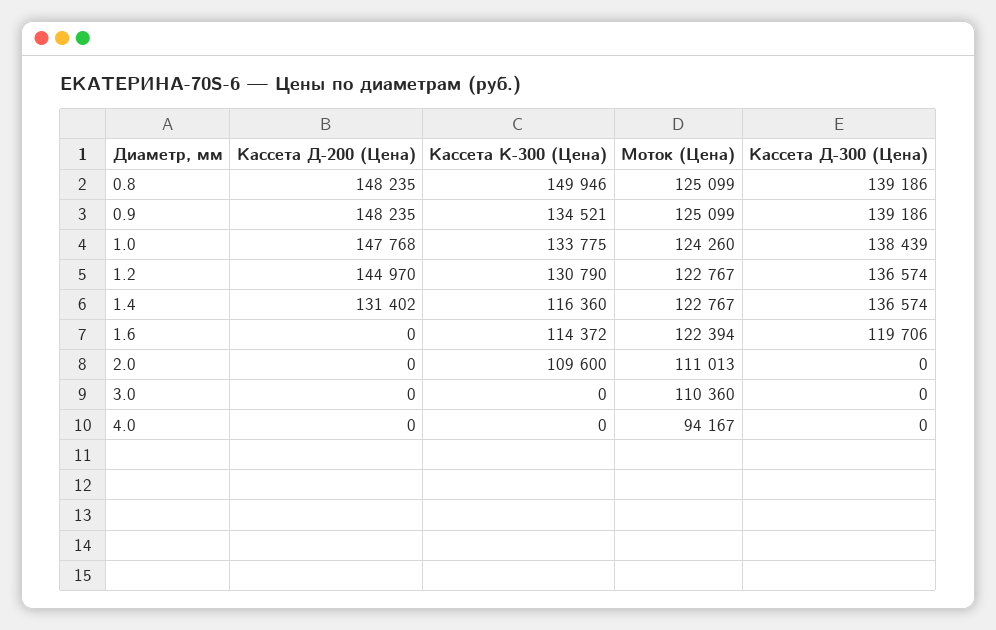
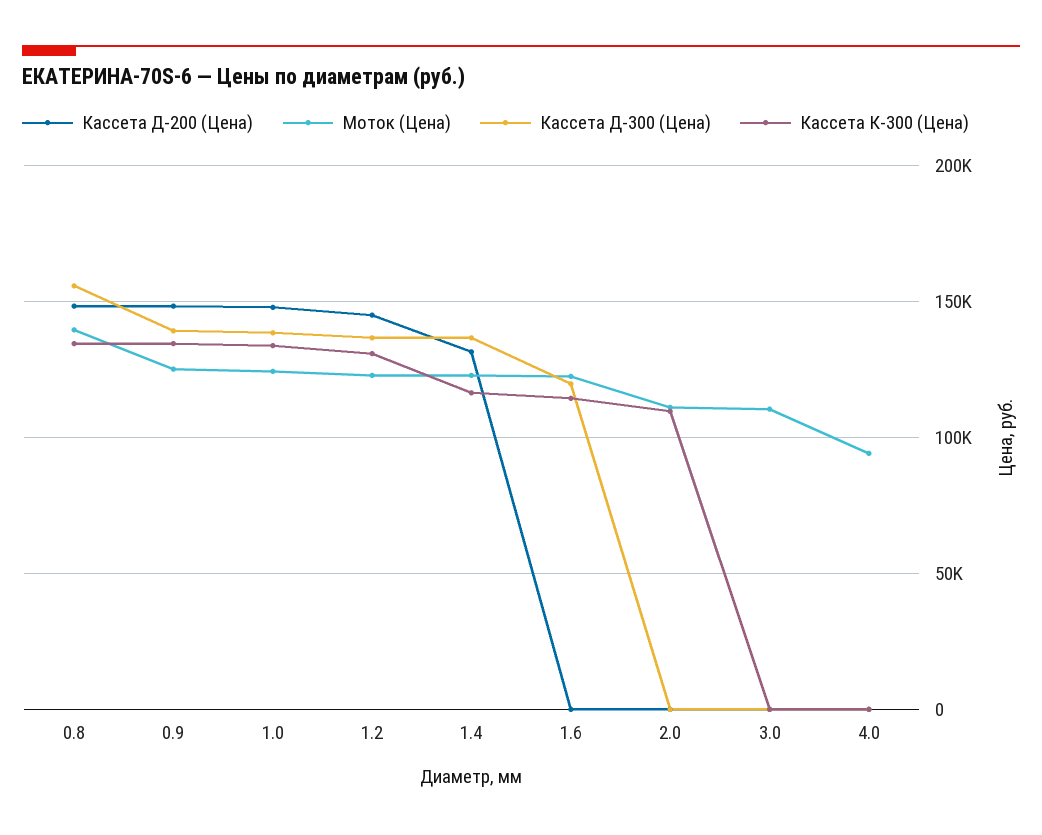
Кассета К-300 (Цена), 0.8: 149946 -> 135000
Моток (Цена), 0.8: 125099 -> 140000
Кассета Д-300 (Цена), 0.8: 139186 -> 155000

